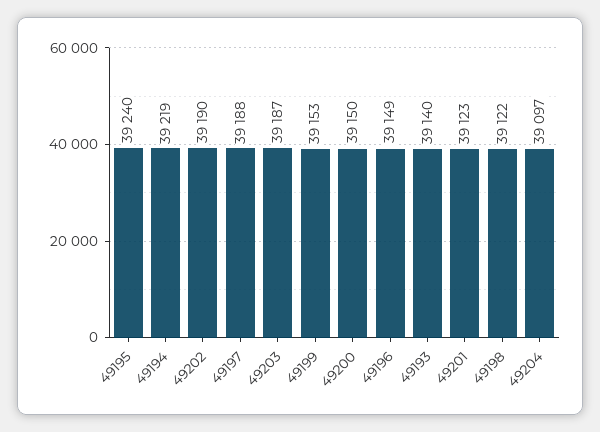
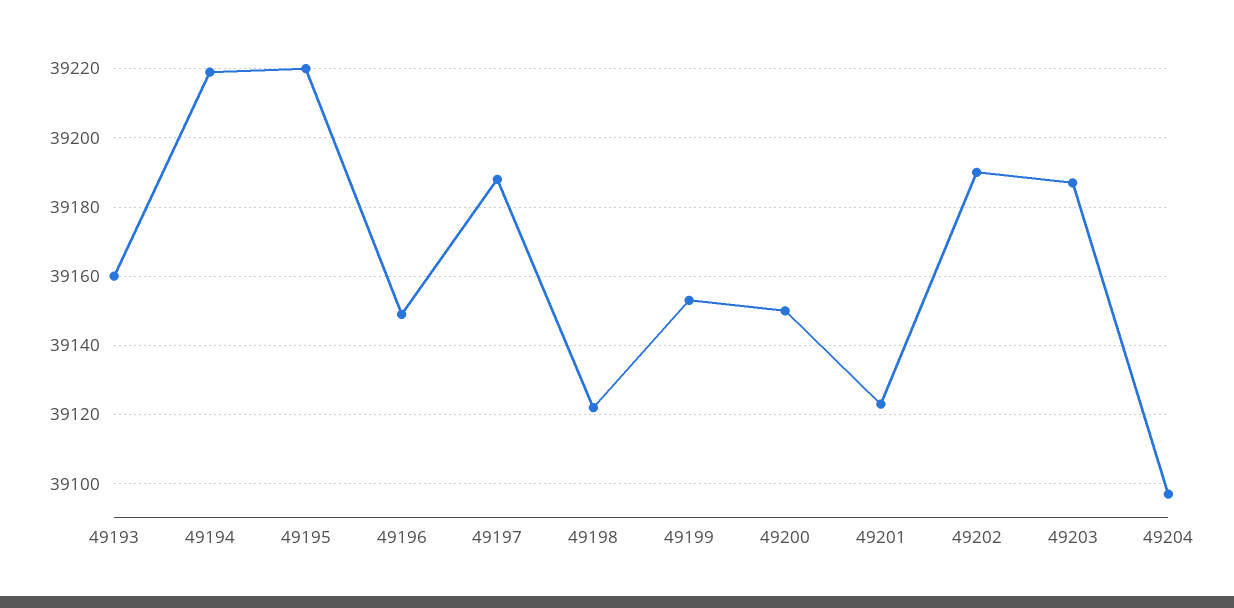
49195: 39240 -> 39220
49193: 39140 -> 39160

